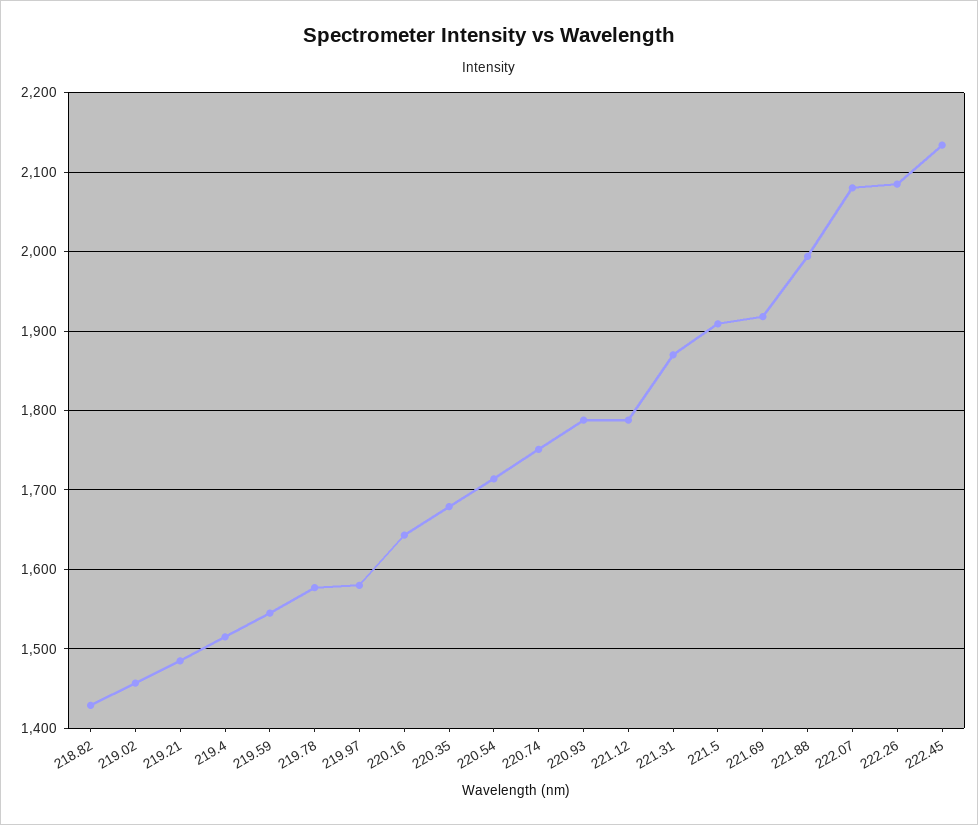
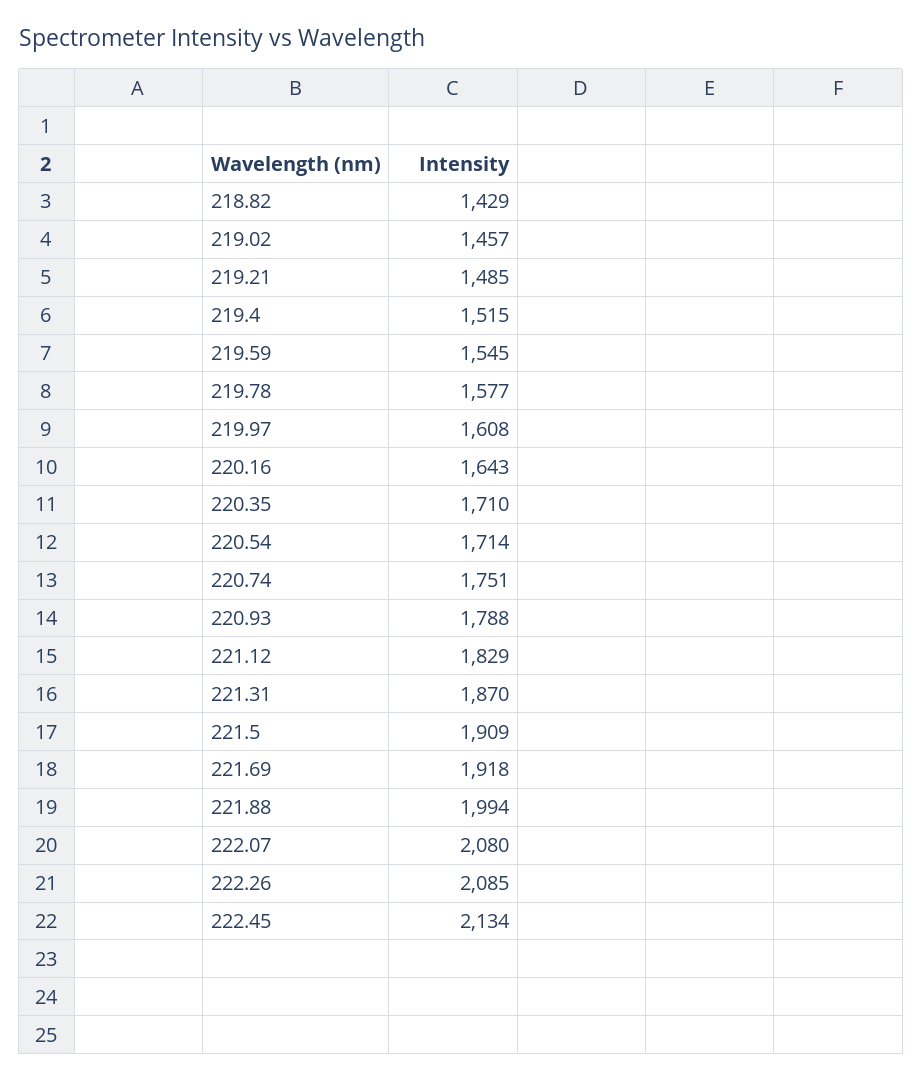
219.97: 1580 -> 1608
220.35: 1680 -> 1710
221.12: 1790 -> 1829

